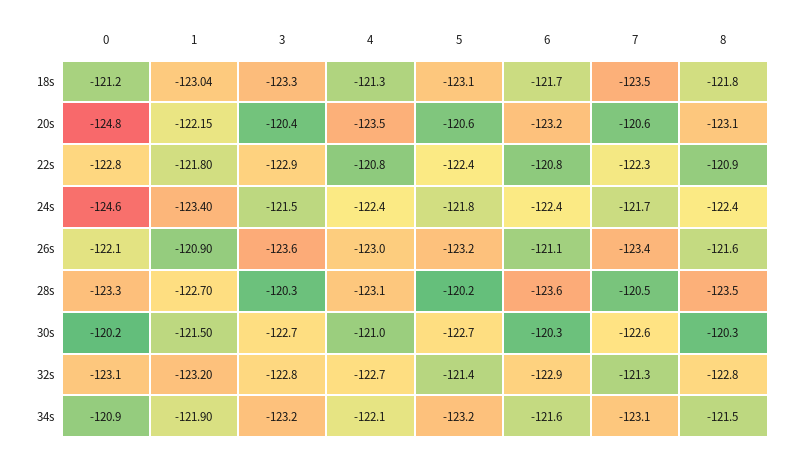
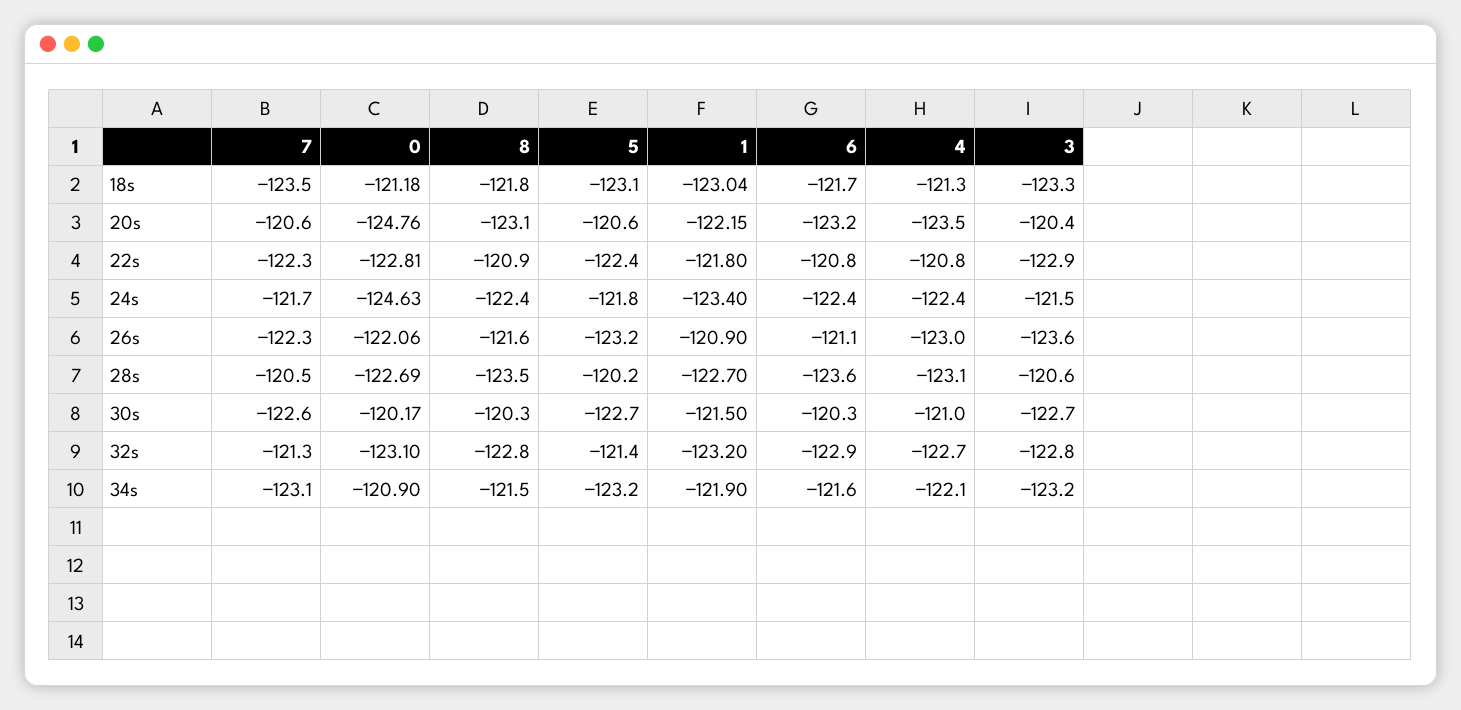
7, 26s: -123.4 -> -122.3
0, 28s: -123.3 -> -122.69
3, 28s: -120.3 -> -120.6

